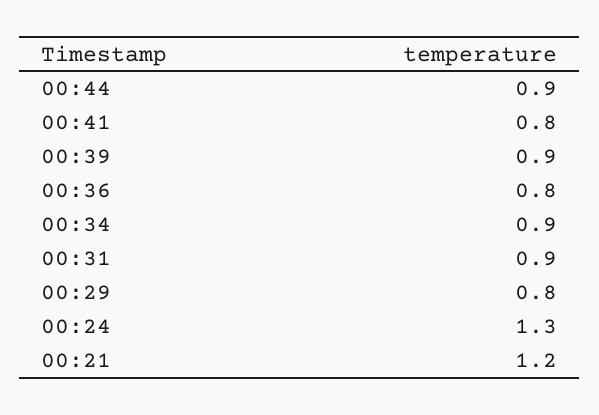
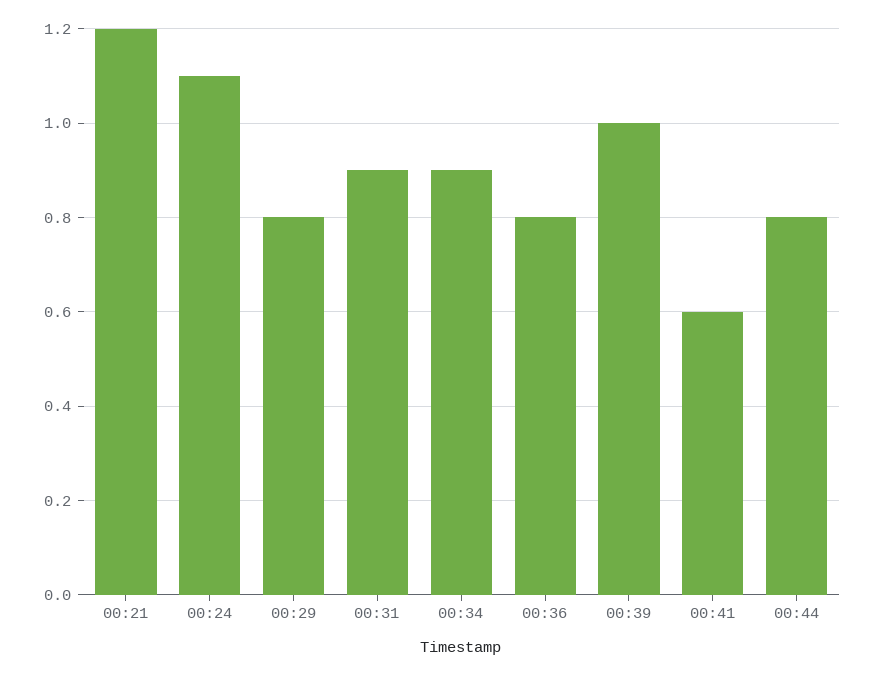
00:44: 0.9 -> 0.8
00:41: 0.8 -> 0.6
00:39: 0.9 -> 1
00:24: 1.3 -> 1.1

